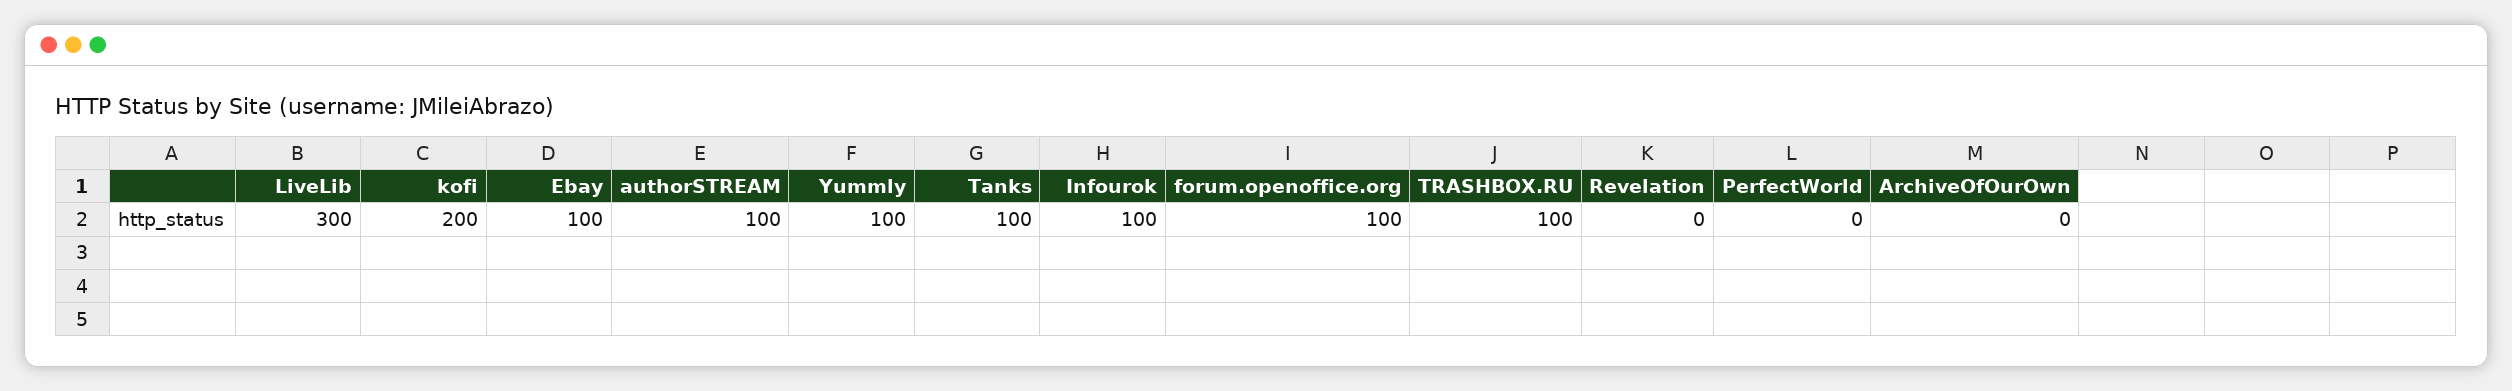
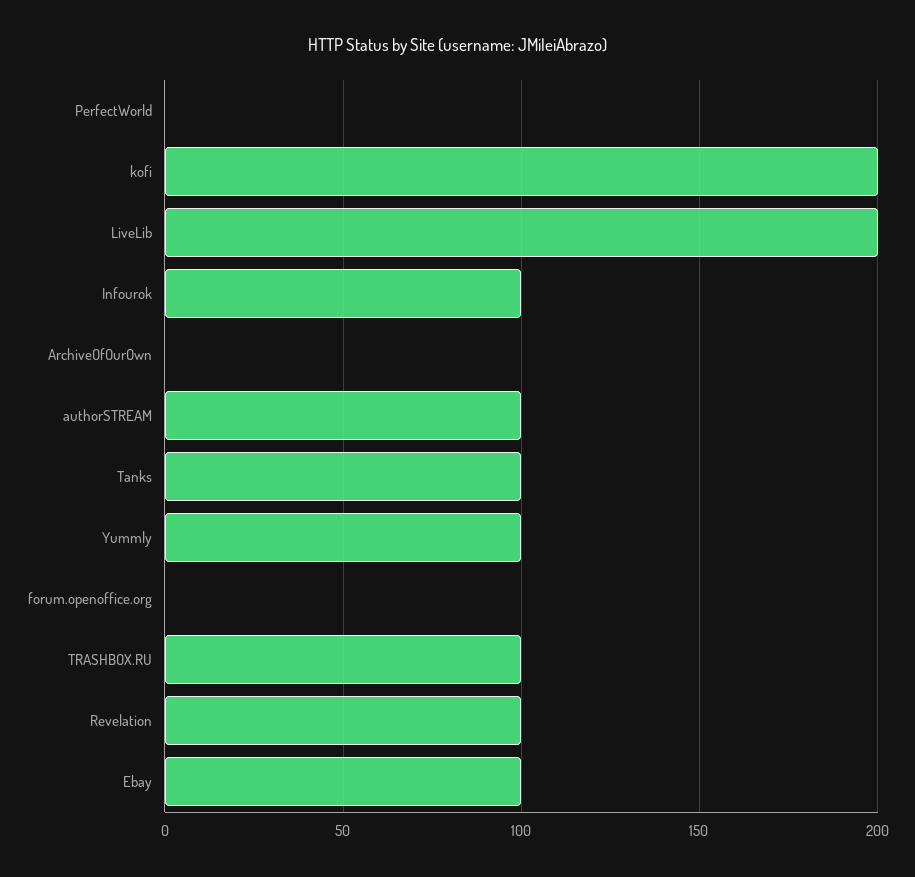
LiveLib: 300 -> 200
forum.openoffice.org: 100 -> 0
Revelation: 0 -> 100

